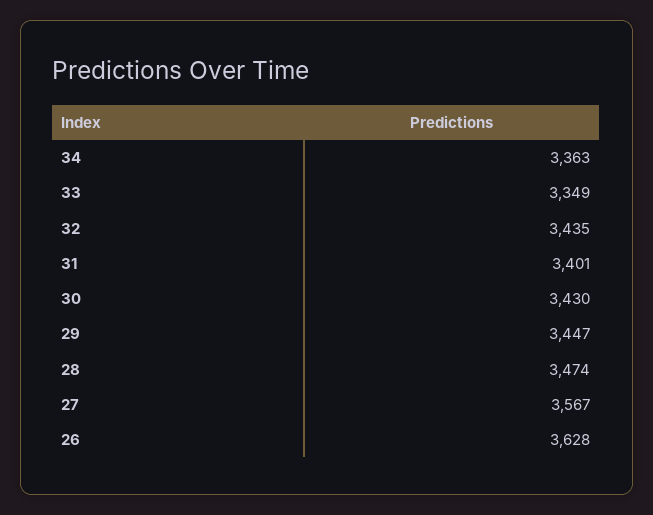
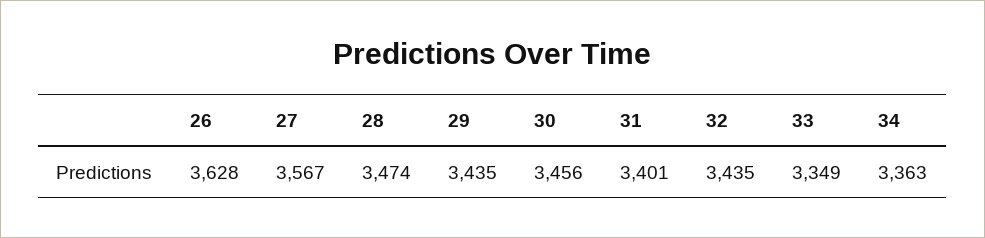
30: 3430 -> 3456
29: 3447 -> 3435

